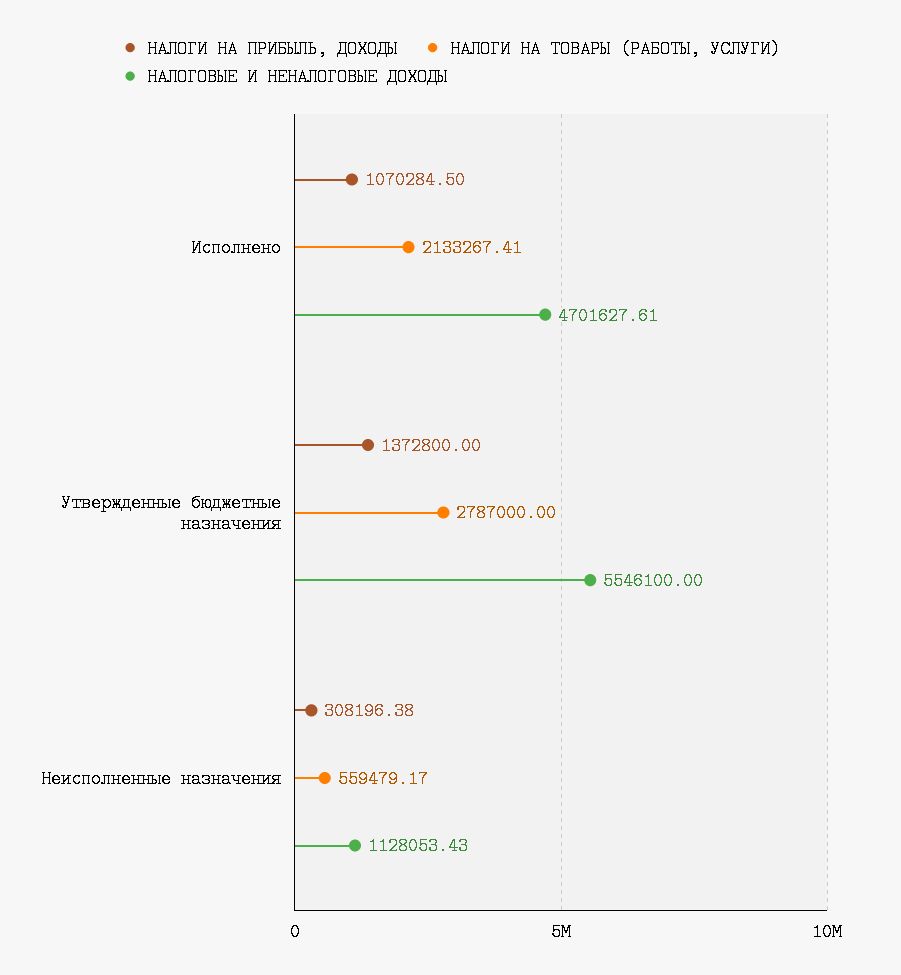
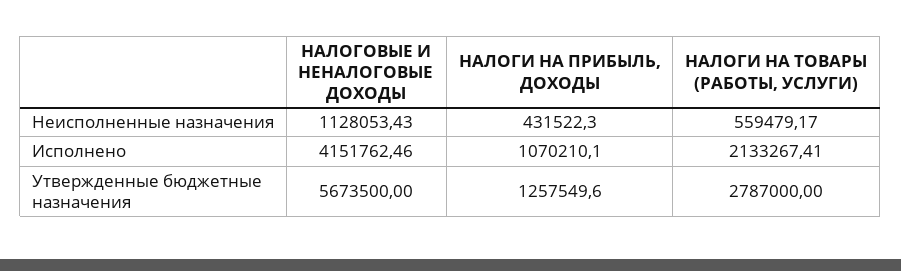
НАЛОГИ НА ПРИБЫЛЬ, ДОХОДЫ, Исполнено: 1070284.5 -> 1070210.1
НАЛОГОВЫЕ И НЕНАЛОГОВЫЕ ДОХОДЫ, Исполнено: 4701627.61 -> 4151762.46
НАЛОГИ НА ПРИБЫЛЬ, ДОХОДЫ, Утвержденные бюджетные назначения: 1372800 -> 1257549.6
НАЛОГОВЫЕ И НЕНАЛОГОВЫЕ ДОХОДЫ, Утвержденные бюджетные назначения: 5546100 -> 5673500
НАЛОГИ НА ПРИБЫЛЬ, ДОХОДЫ, Неисполненные назначения: 308196.38 -> 431522.3

